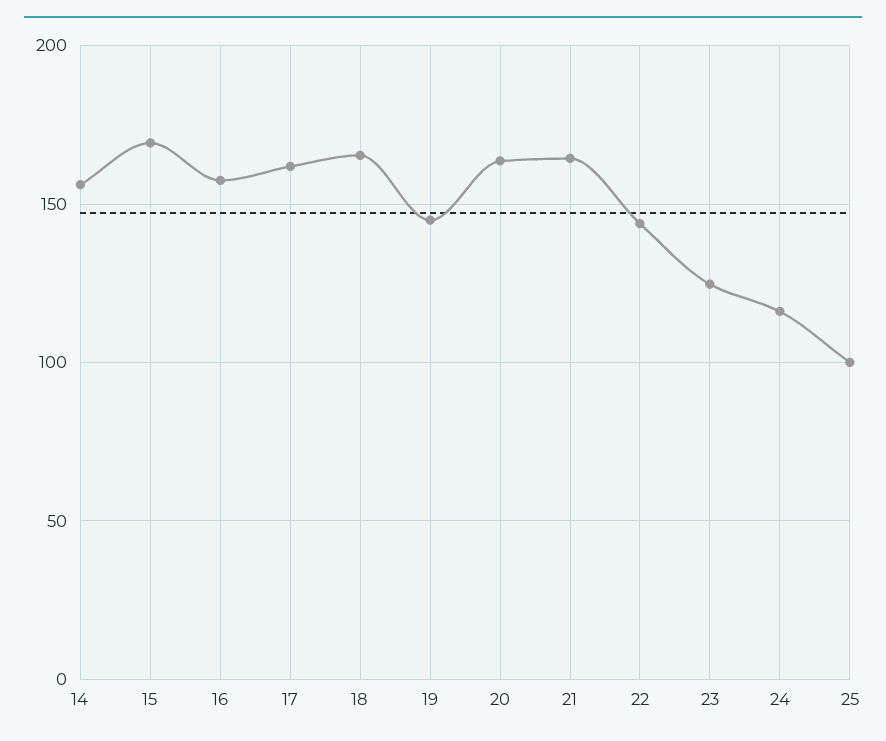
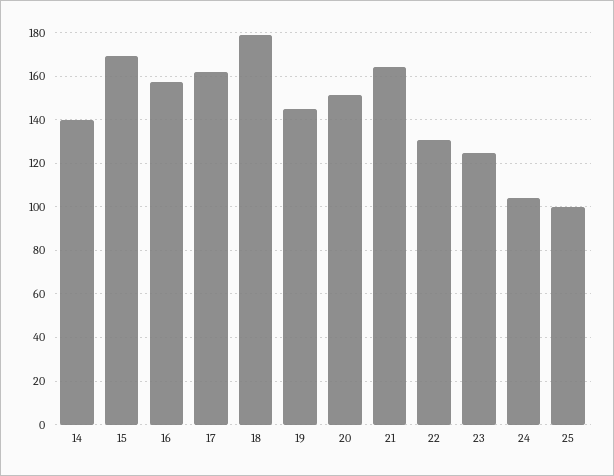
14: 155 -> 140
18: 165 -> 180
20: 165 -> 150
22: 145 -> 130
24: 115 -> 105

